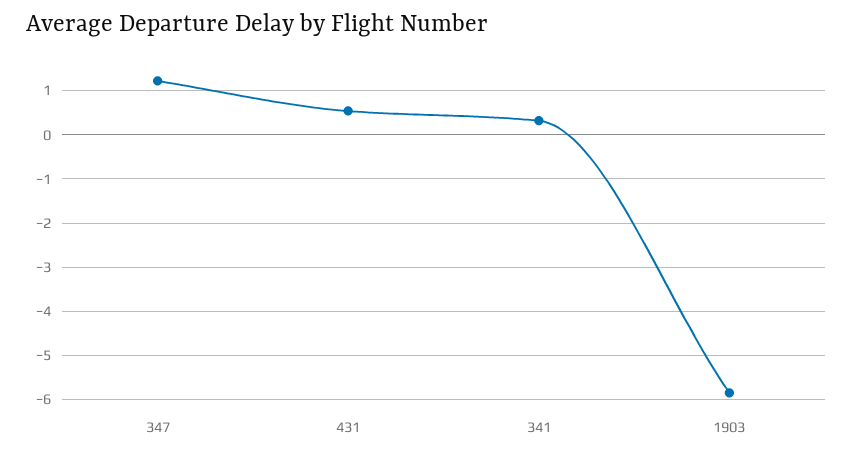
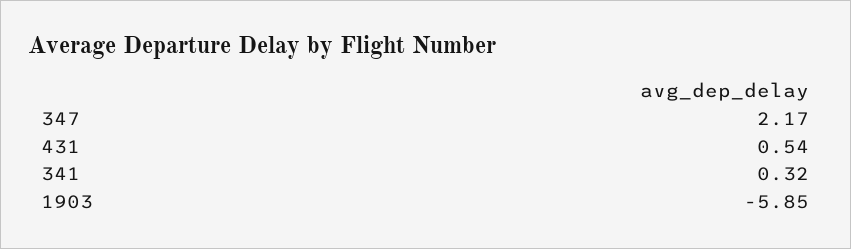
347: 1.2 -> 2.17

